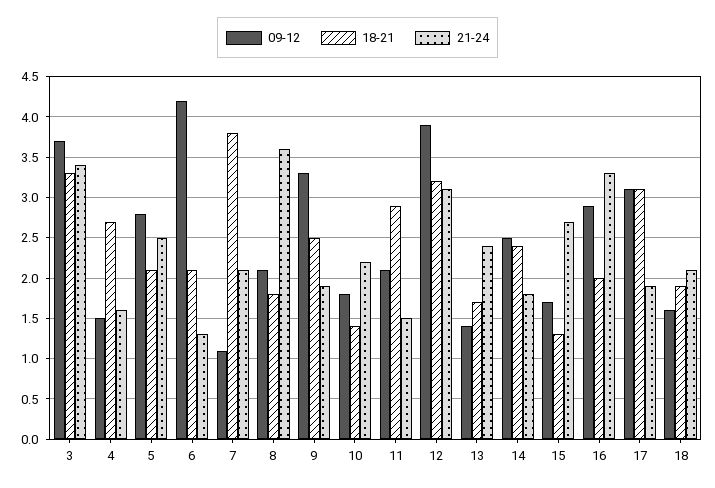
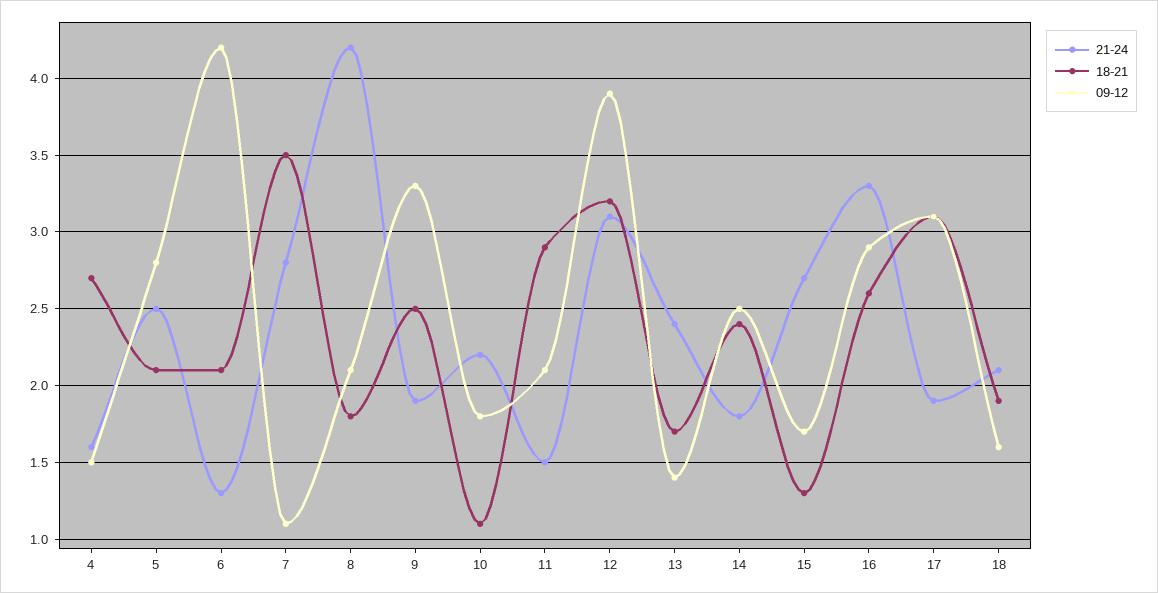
09-12, 3: 3.7 -> none
18-21, 3: 3.3 -> none
21-24, 3: 3.4 -> none
18-21, 7: 3.8 -> 3.5
21-24, 7: 2.1 -> 2.8
21-24, 8: 3.6 -> 4.2
18-21, 10: 1.4 -> 1.1
18-21, 16: 2 -> 2.6

